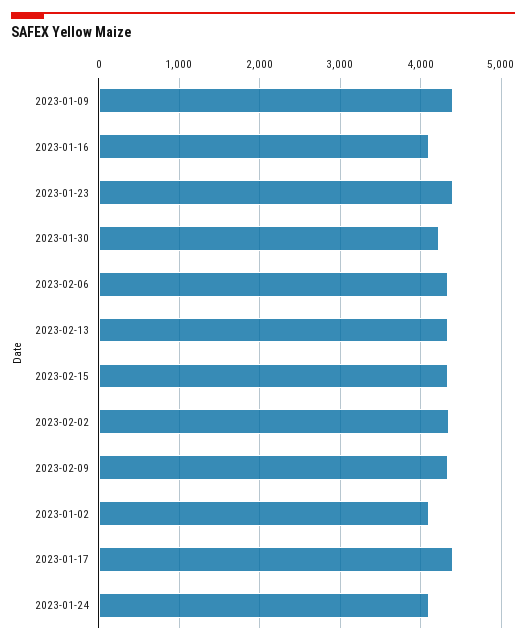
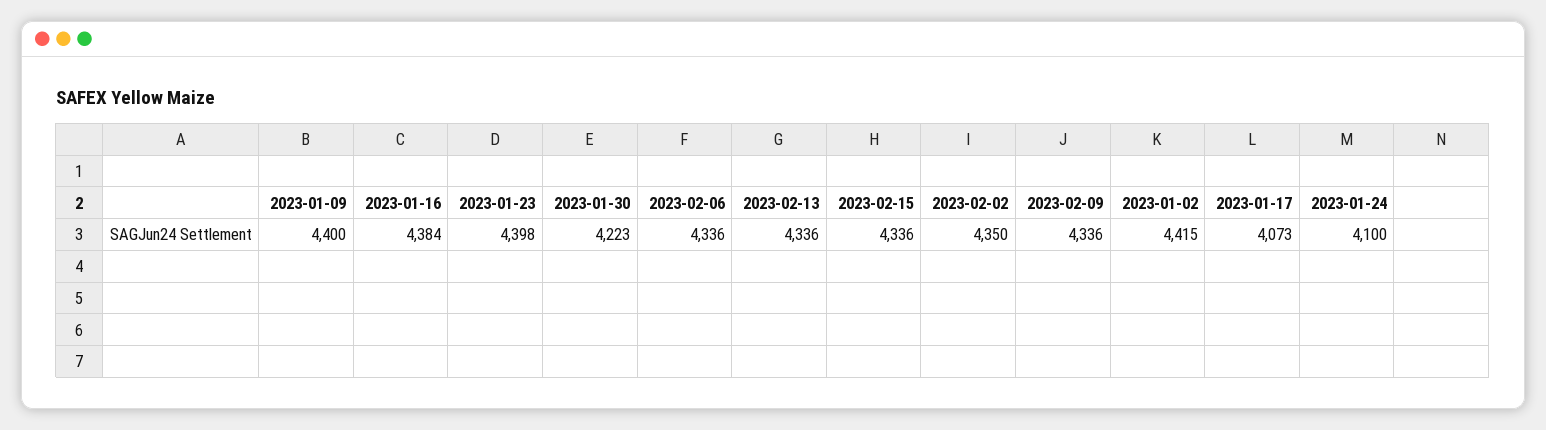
2023-01-16: 4100 -> 4384
2023-01-02: 4100 -> 4415
2023-01-17: 4400 -> 4073

